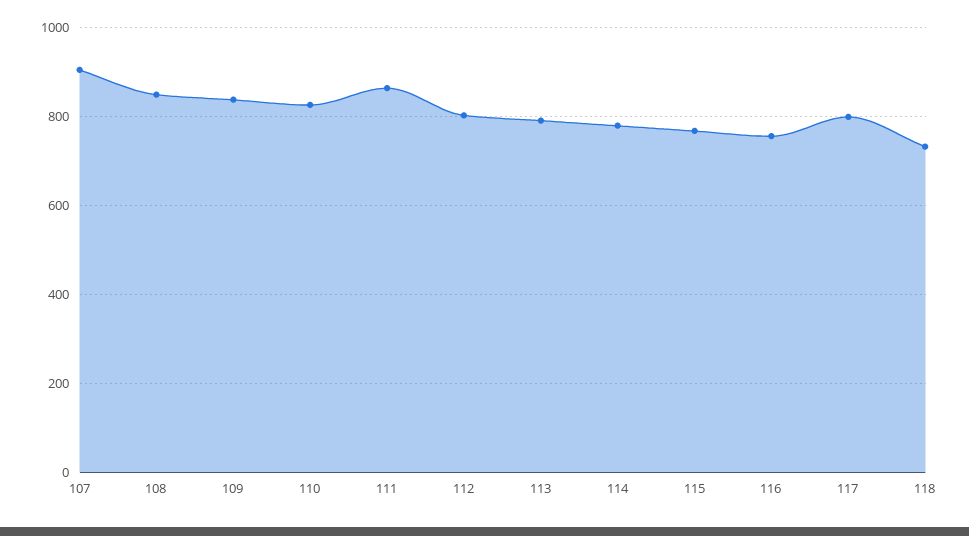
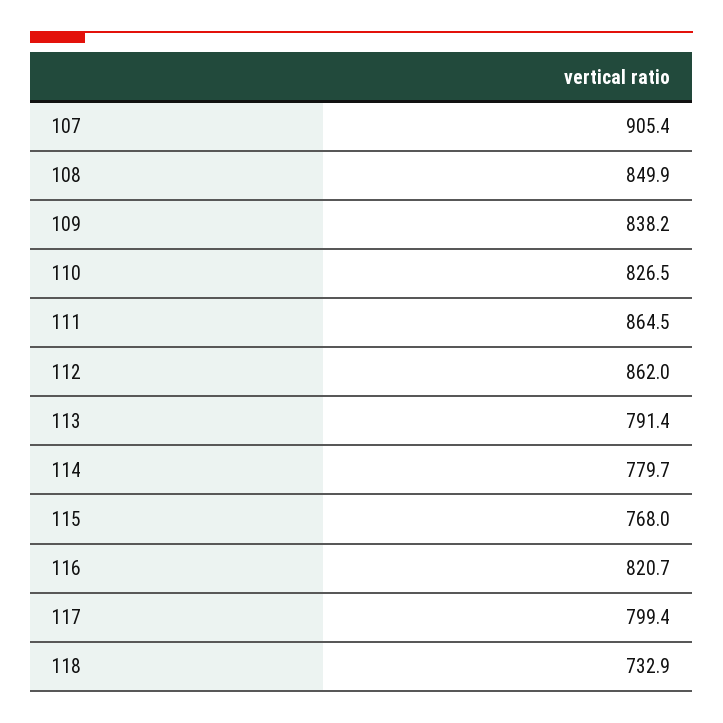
112: 800 -> 862
116: 760 -> 820.7

